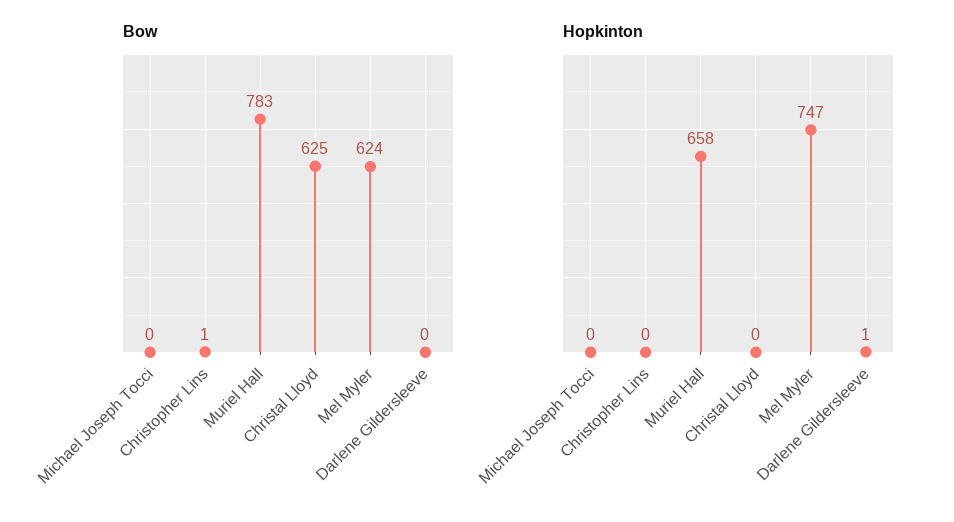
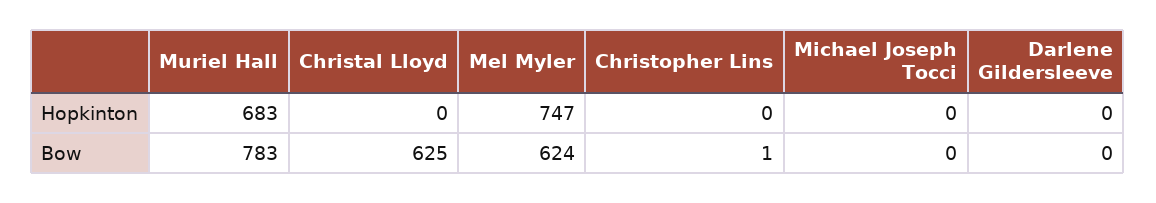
Hopkinton, Muriel Hall: 658 -> 683
Hopkinton, Darlene Gildersleeve: 1 -> 0

